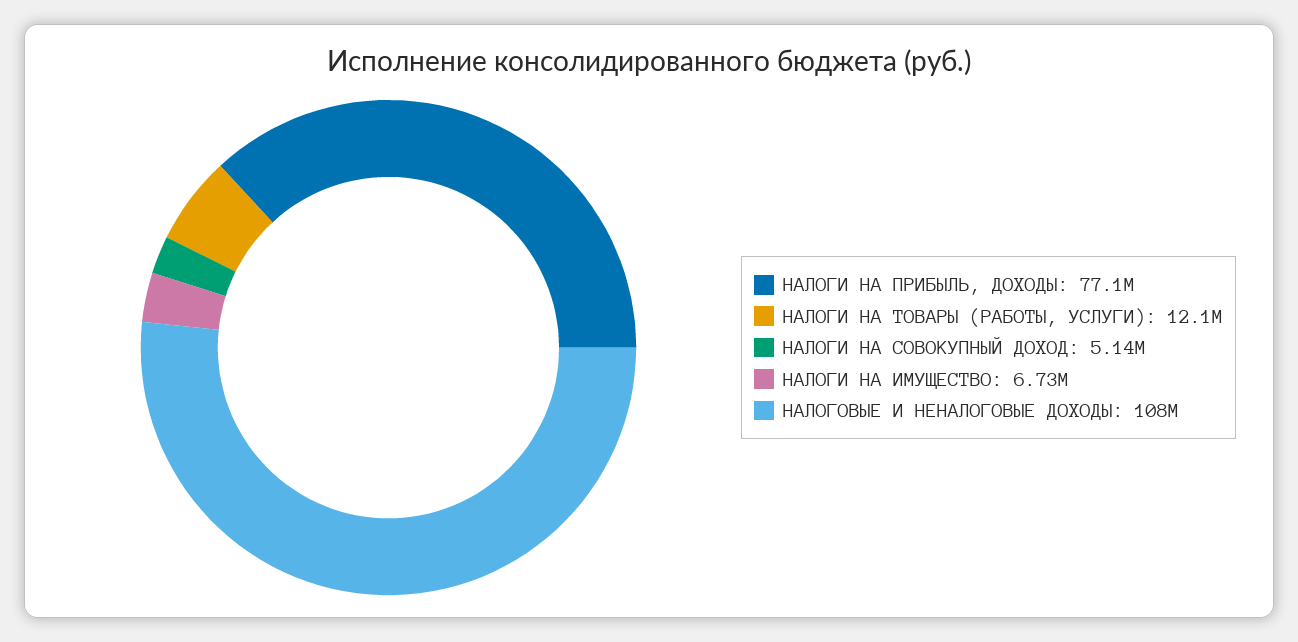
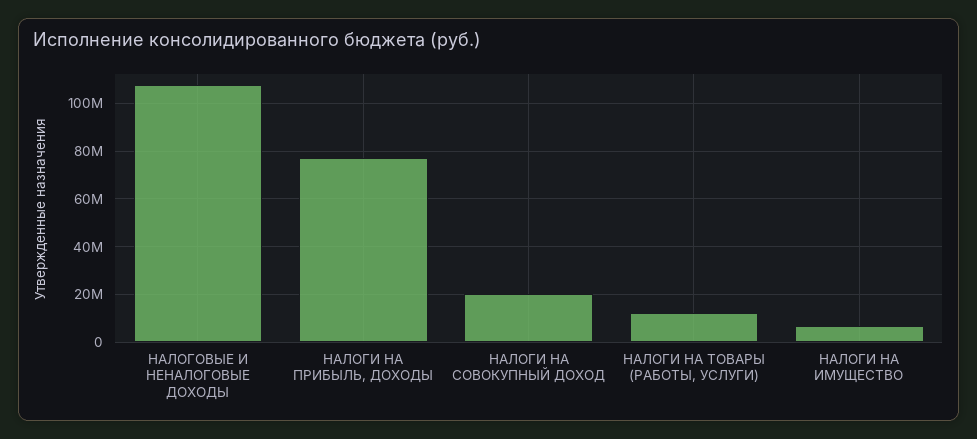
НАЛОГИ НА СОВОКУПНЫЙ ДОХОД: 5140000 -> 20000000

